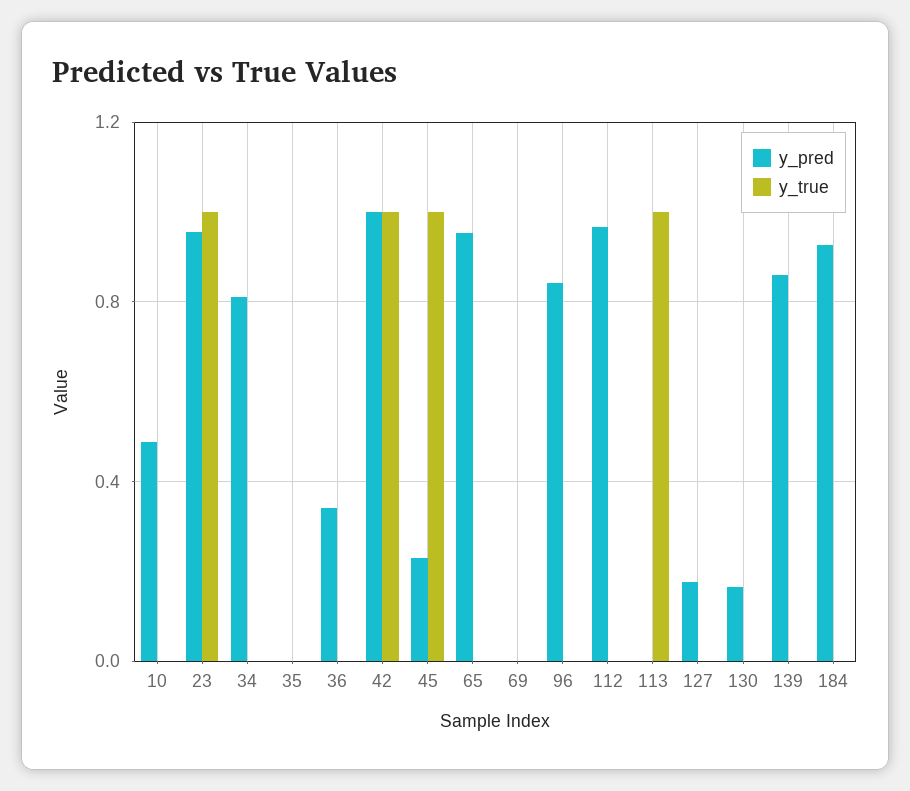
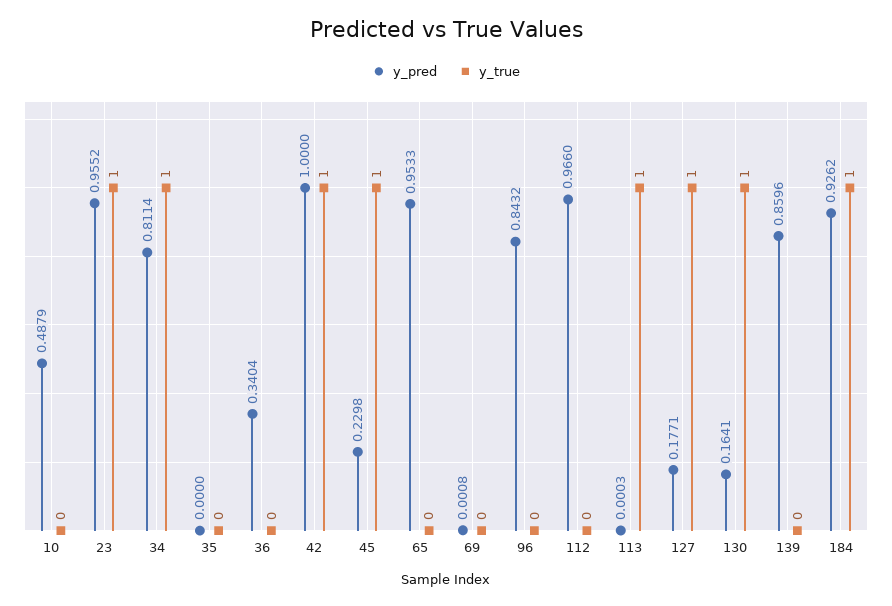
y_true, 34: 0 -> 1
y_true, 127: 0 -> 1
y_true, 130: 0 -> 1
y_true, 184: 0 -> 1

